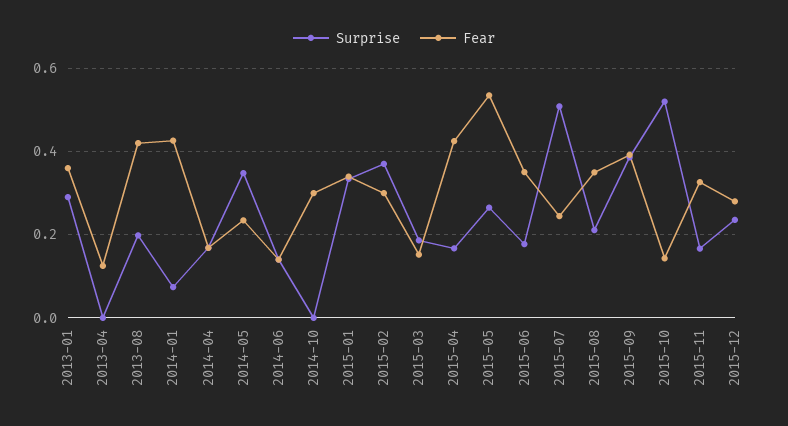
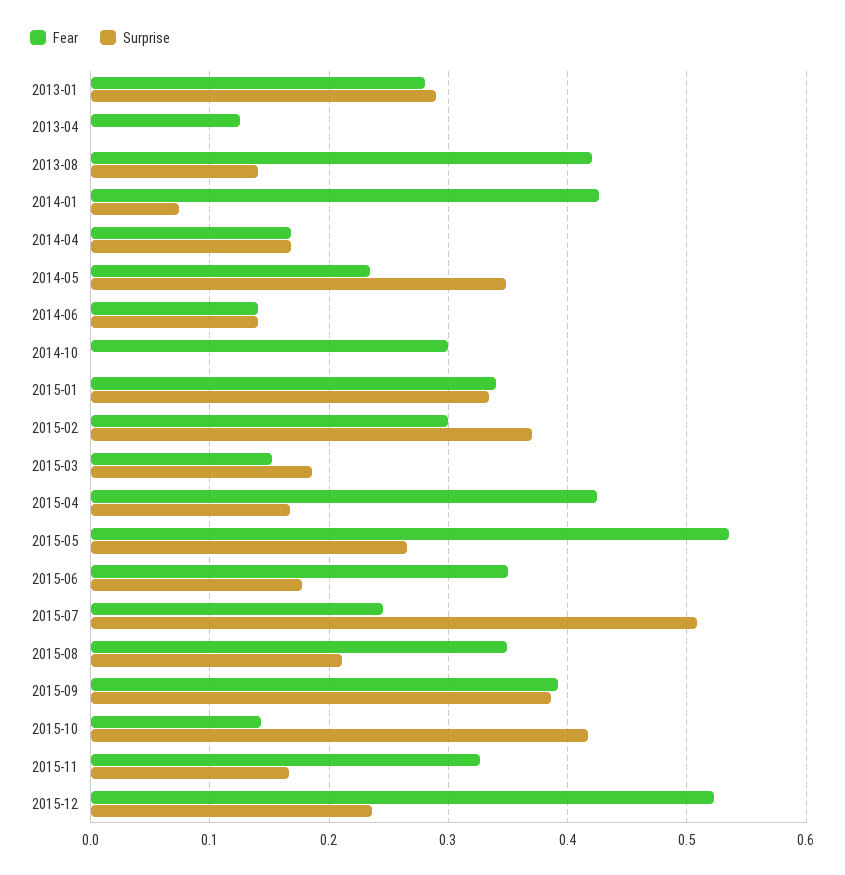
Fear, 2013-01: 0.36 -> 0.28
Surprise, 2013-08: 0.2 -> 0.14
Surprise, 2015-10: 0.52 -> 0.42
Fear, 2015-12: 0.28 -> 0.52

